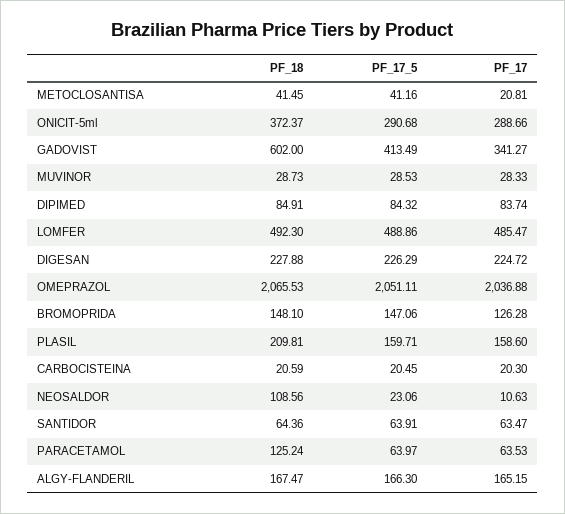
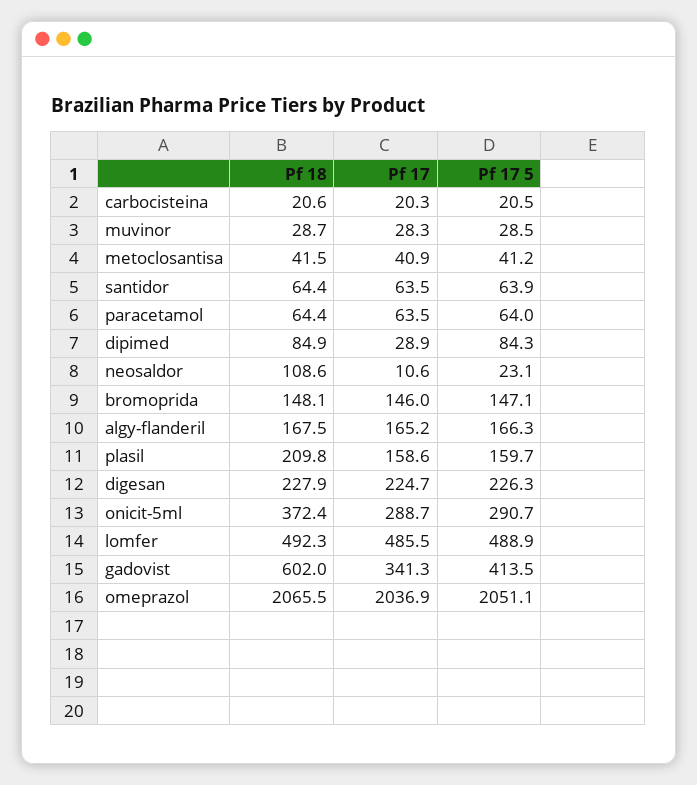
PF_17, METOCLOSANTISA: 20.81 -> 40.9
PF_17, DIPIMED: 83.74 -> 28.9
PF_17, BROMOPRIDA: 126.28 -> 146
PF_18, PARACETAMOL: 125.24 -> 64.4

